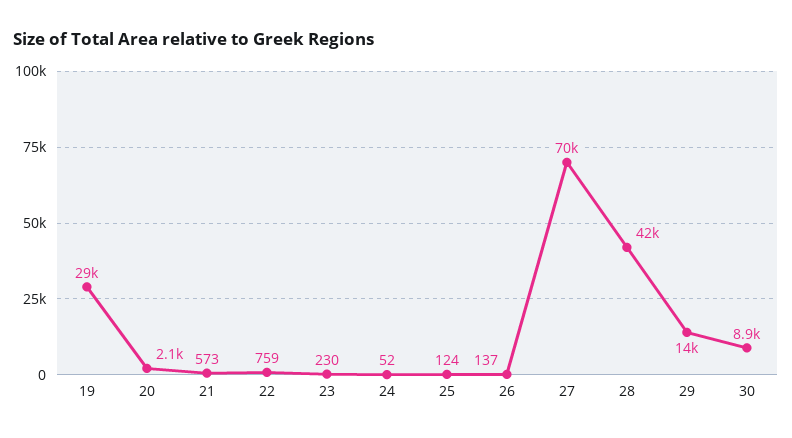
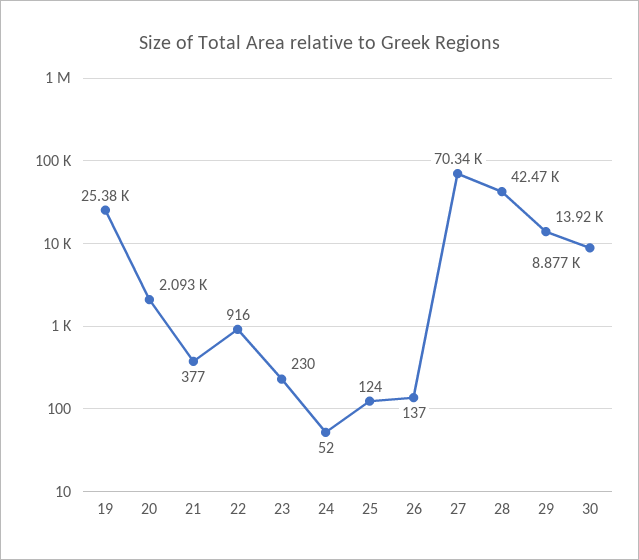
19: 29000 -> 25380
21: 573 -> 377
22: 759 -> 916

